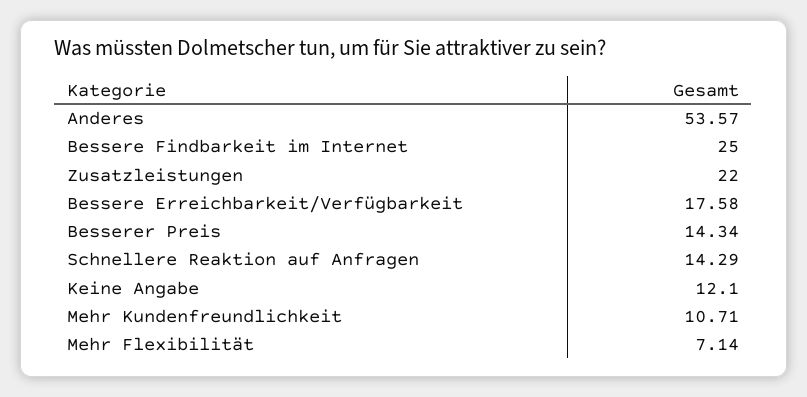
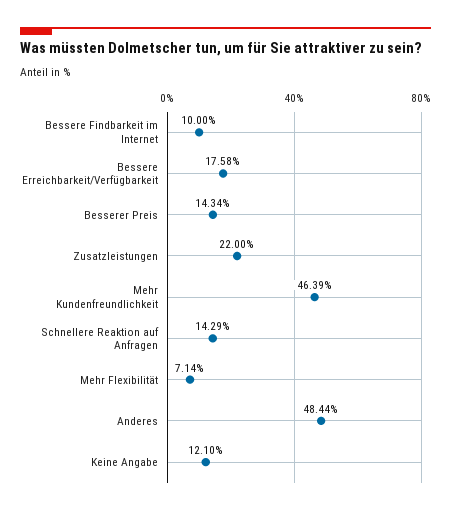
Anderes: 53.57 -> 48.44
Bessere Findbarkeit im Internet: 25 -> 10
Mehr Kundenfreundlichkeit: 10.71 -> 46.39

